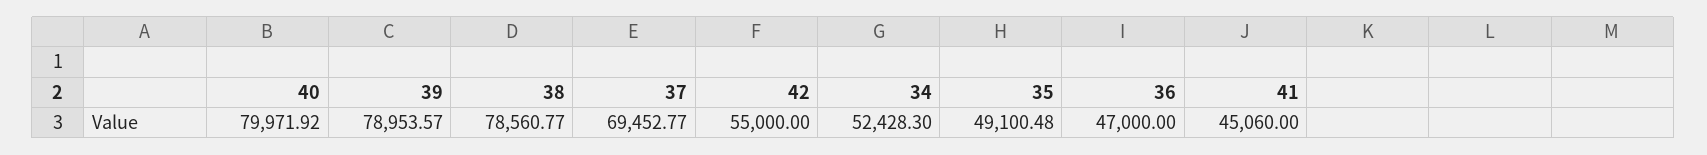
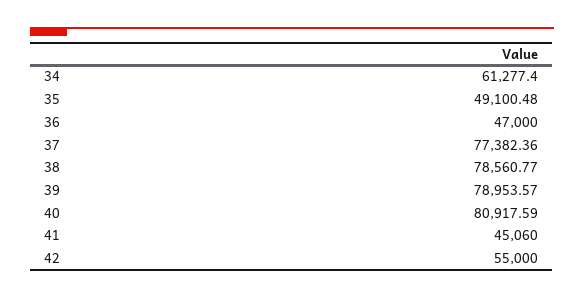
40: 79971.92 -> 80917.59
37: 69452.77 -> 77382.36
34: 52428.3 -> 61277.4

